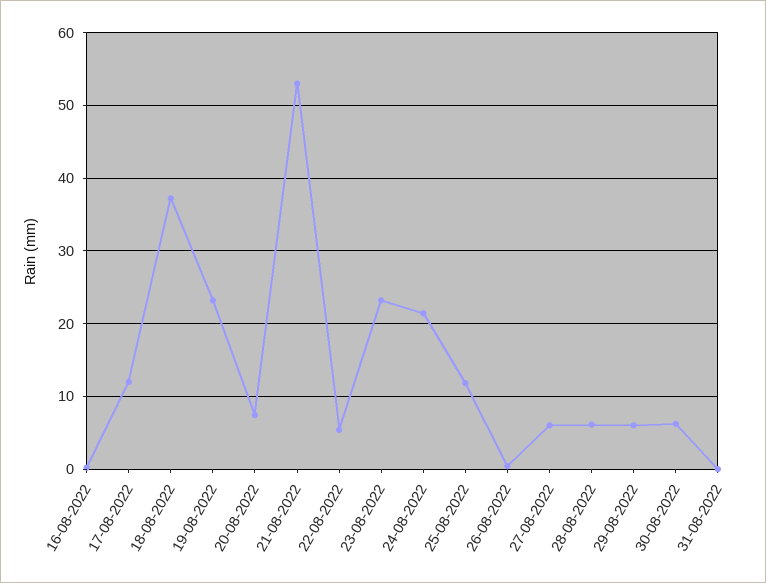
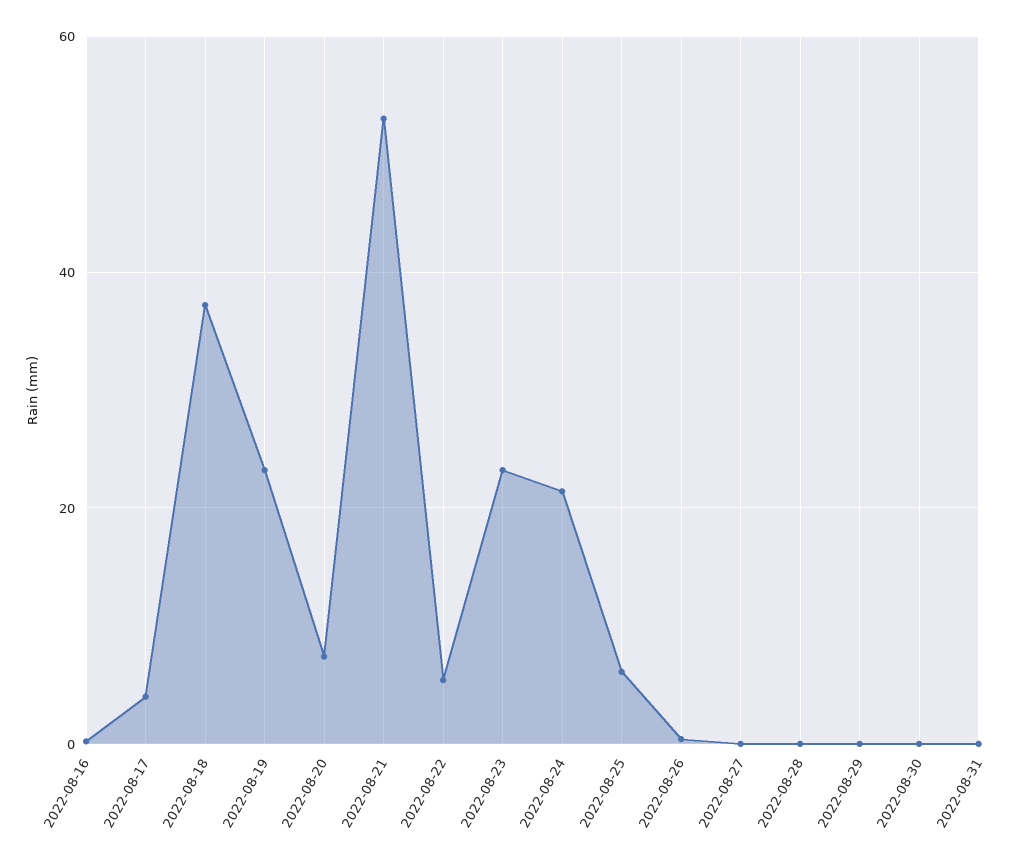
17-08-2022: 12 -> 4
25-08-2022: 12 -> 6
27-08-2022: 6 -> 0
28-08-2022: 6 -> 0
29-08-2022: 6 -> 0
30-08-2022: 6 -> 0

